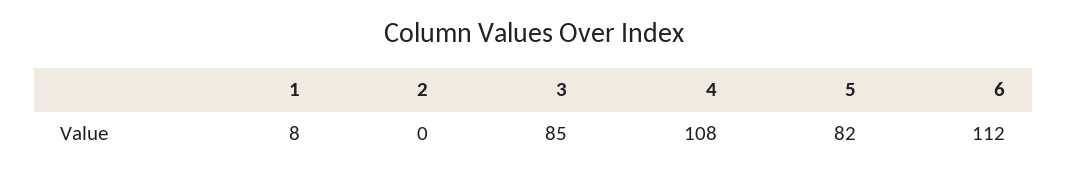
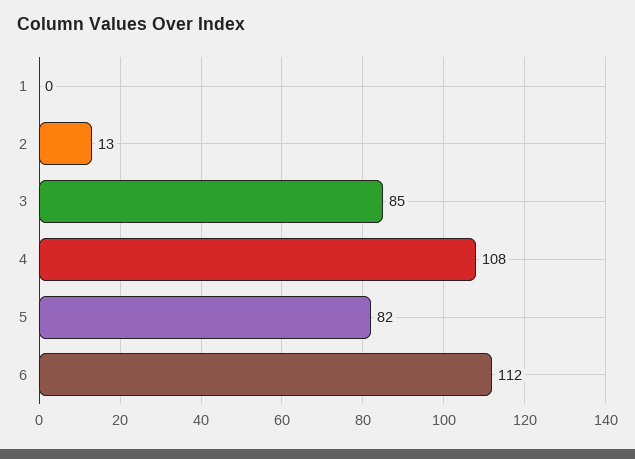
1: 8 -> 0
2: 0 -> 13

